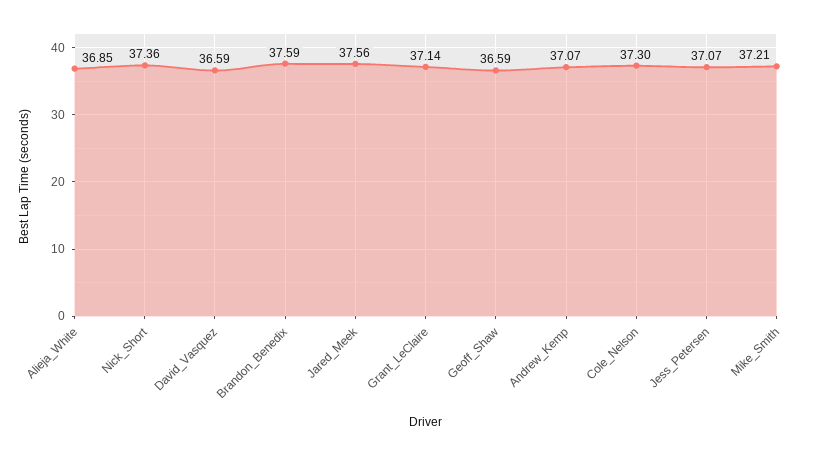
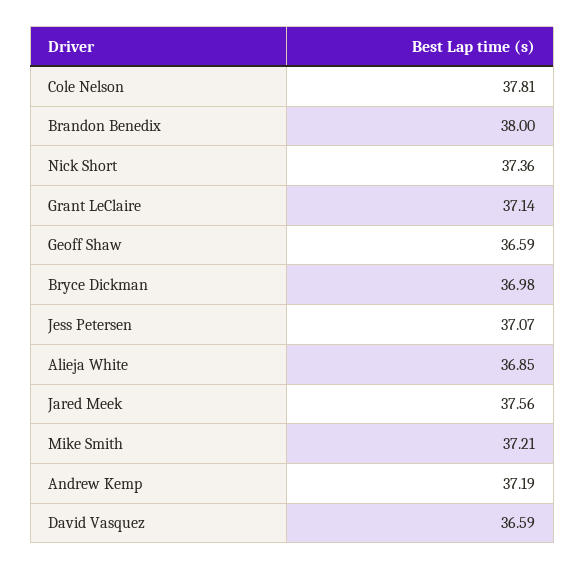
Brandon_Benedix: 37.59 -> 38
Andrew_Kemp: 37.07 -> 37.19
Cole_Nelson: 37.3 -> 37.81
Bryce Dickman: none -> 36.98

